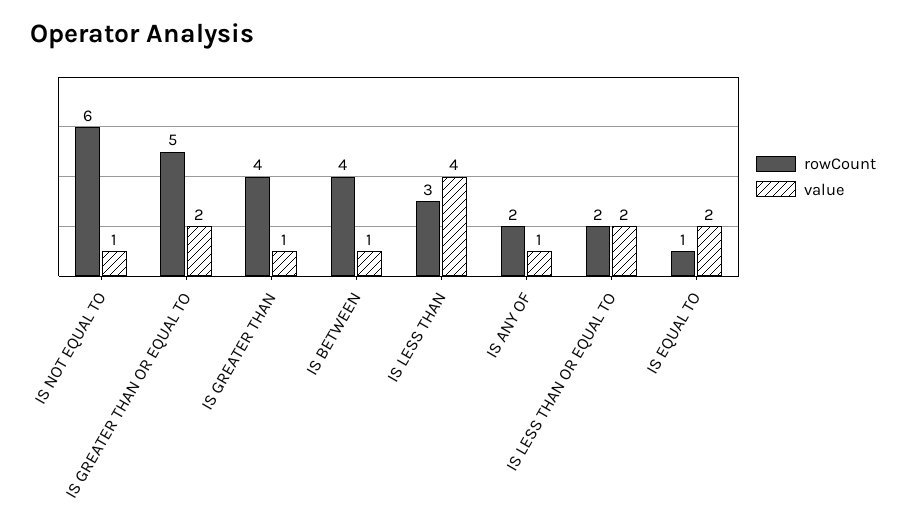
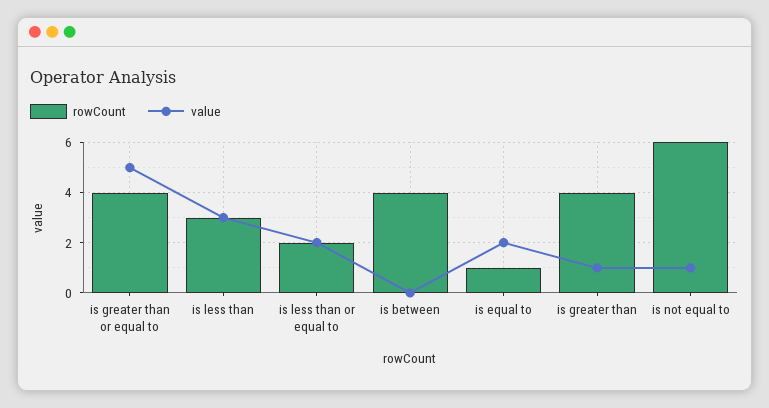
rowCount, IS GREATER THAN OR EQUAL TO: 5 -> 4
value, IS GREATER THAN OR EQUAL TO: 2 -> 5
value, IS BETWEEN: 1 -> 0
value, IS LESS THAN: 4 -> 3
rowCount, IS ANY OF: 2 -> none
value, IS ANY OF: 1 -> none

